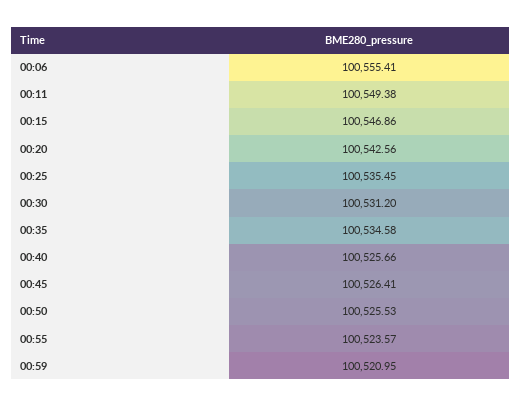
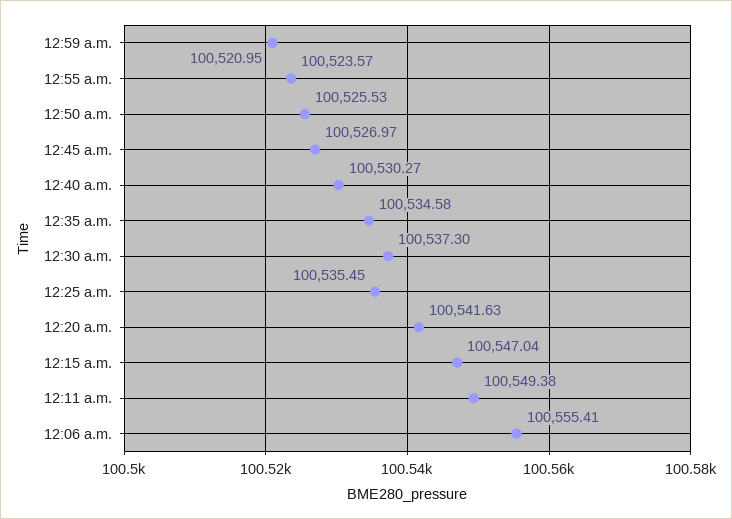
00:15: 100546.86 -> 100547.04
00:20: 100542.56 -> 100541.63
00:30: 100531.2 -> 100537.3
00:40: 100525.66 -> 100530.27
00:45: 100526.41 -> 100526.97

